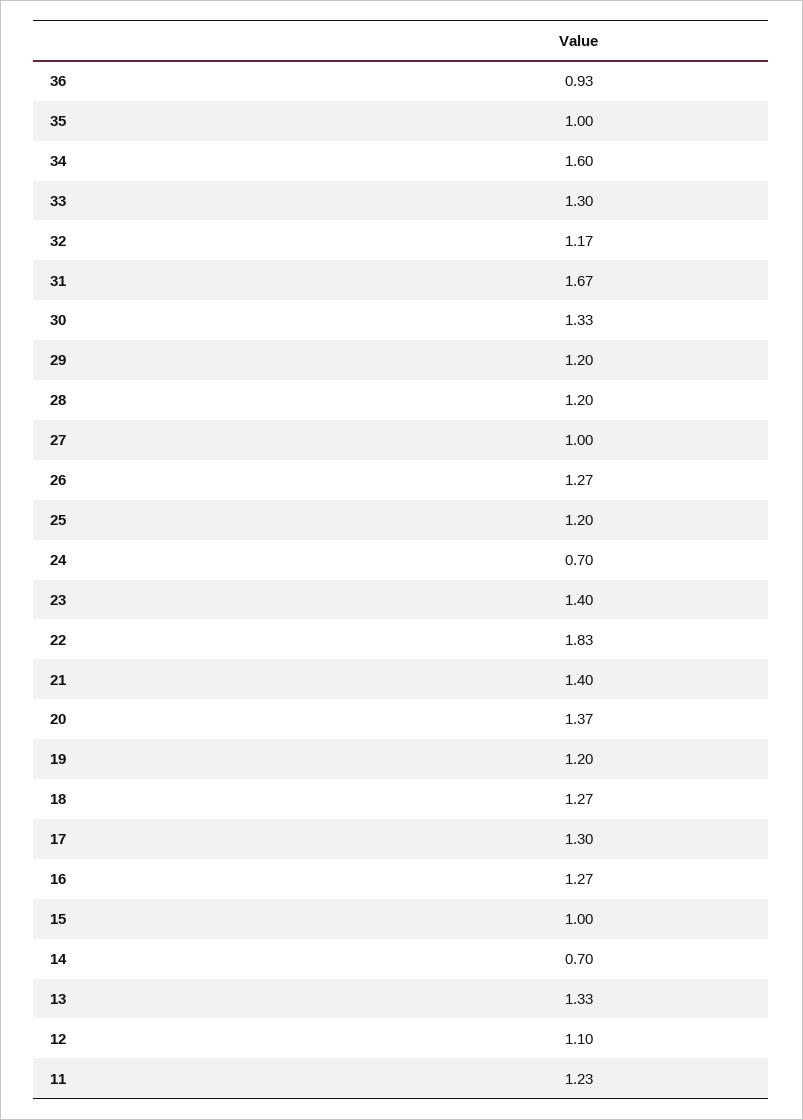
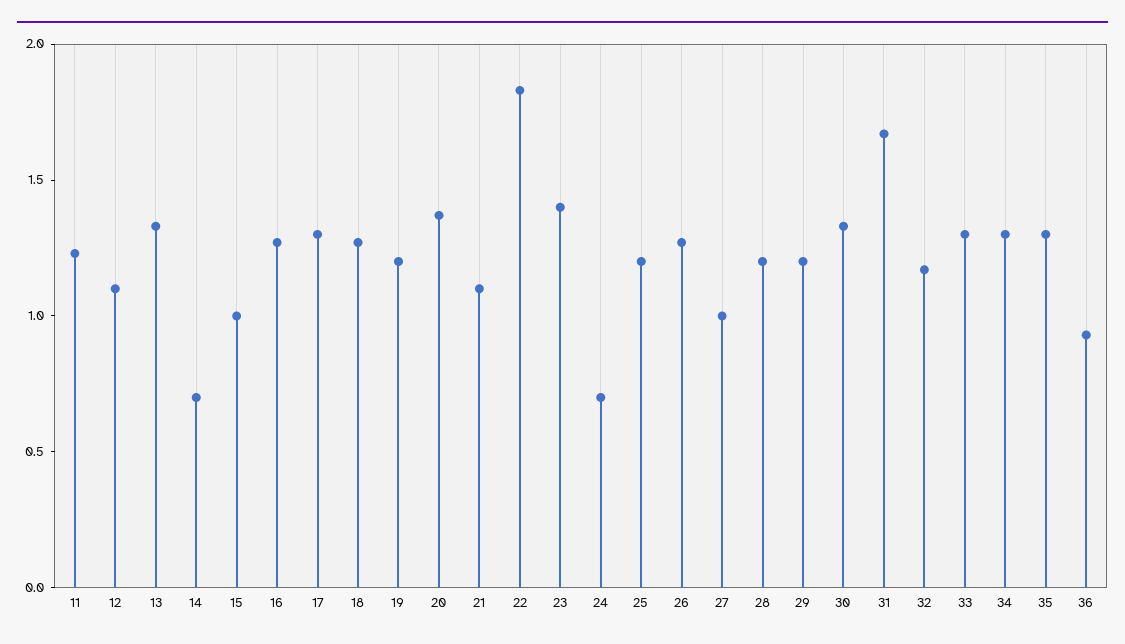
35: 1 -> 1.3
34: 1.6 -> 1.3
21: 1.4 -> 1.1

